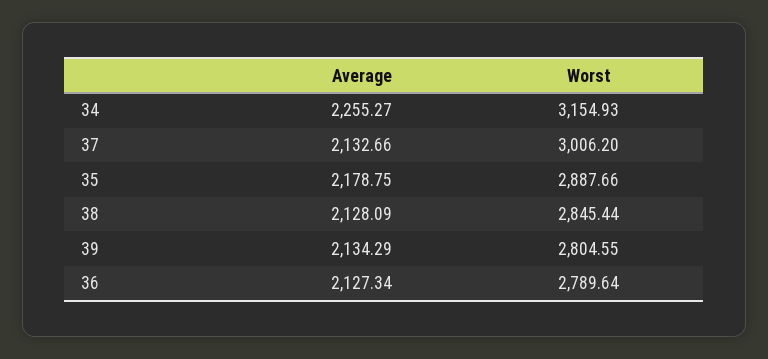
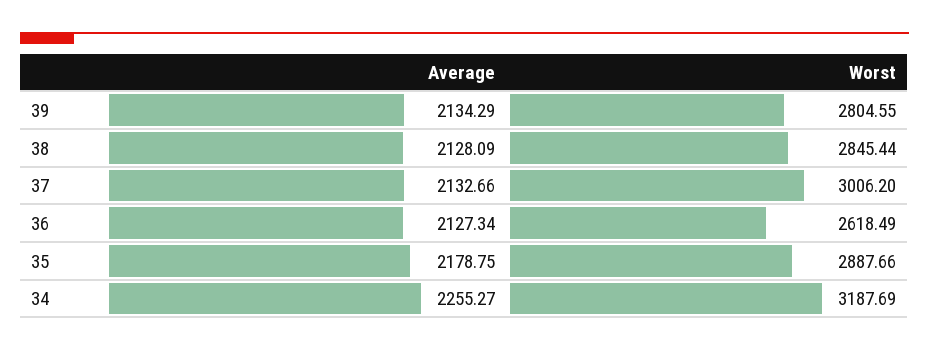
Worst, 34: 3154.93 -> 3187.69
Worst, 36: 2789.64 -> 2618.49

